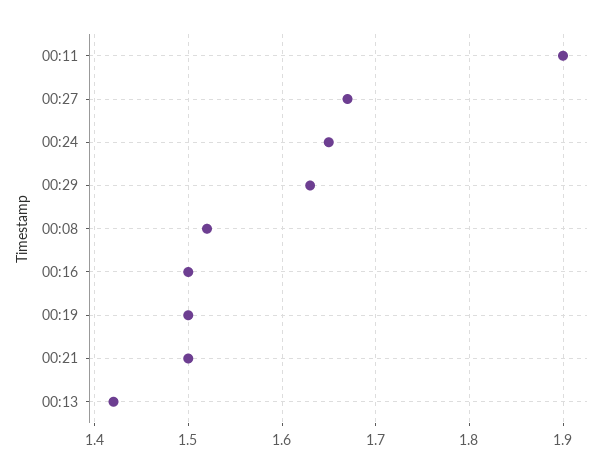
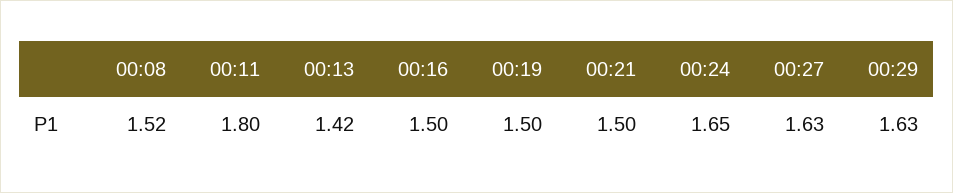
00:11: 1.9 -> 1.8
00:27: 1.67 -> 1.63

